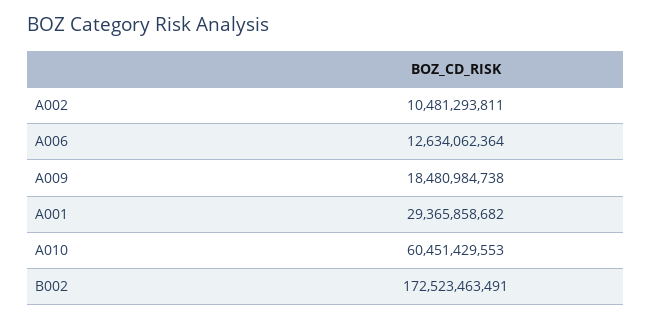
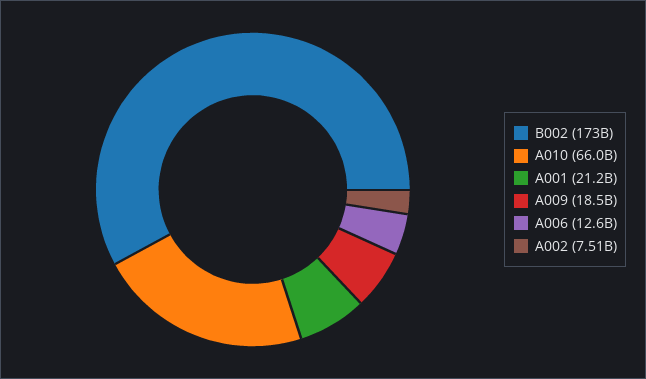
A002: 10481293811 -> 7510000000
A001: 29365858682 -> 21200000000
A010: 60451429553 -> 66000000000

